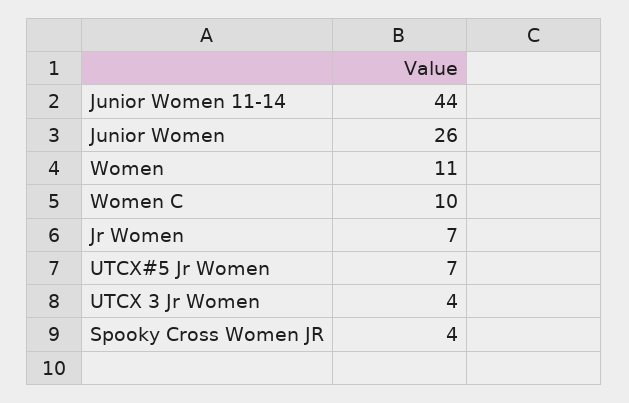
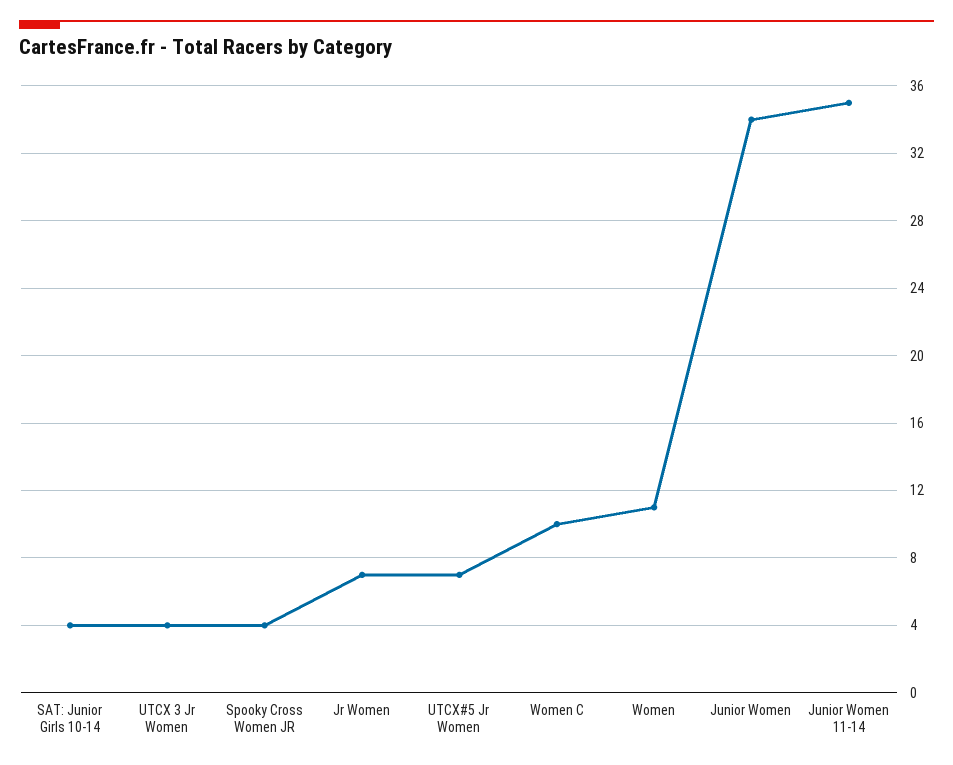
Junior Women 11-14: 44 -> 35
Junior Women: 26 -> 34
SAT: Junior Girls 10-14: none -> 4

